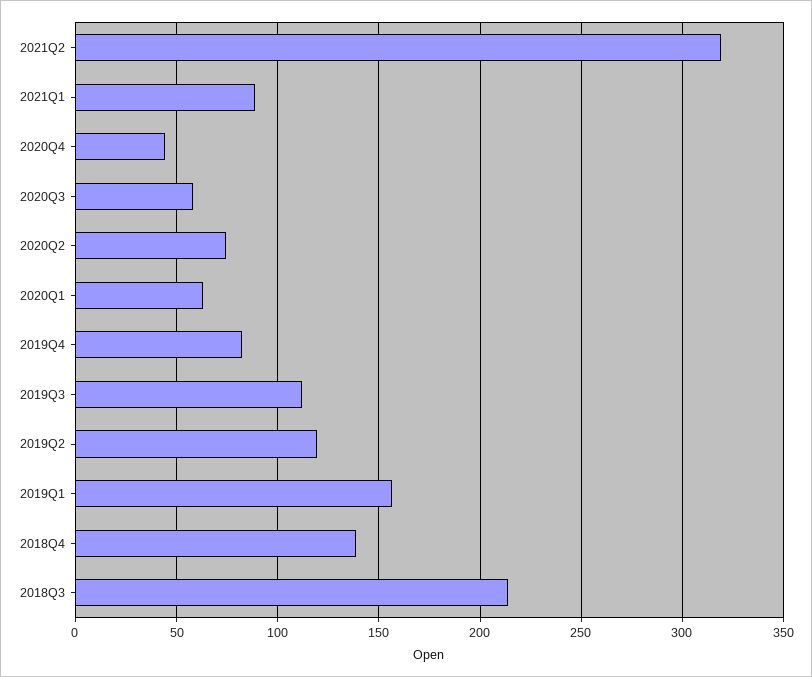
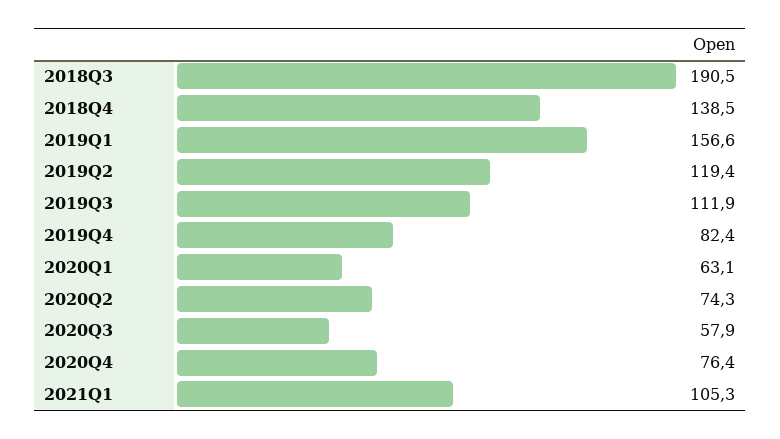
2021Q2: 320 -> none
2021Q1: 90 -> 105.3
2020Q4: 45 -> 76.4
2018Q3: 215 -> 190.5

